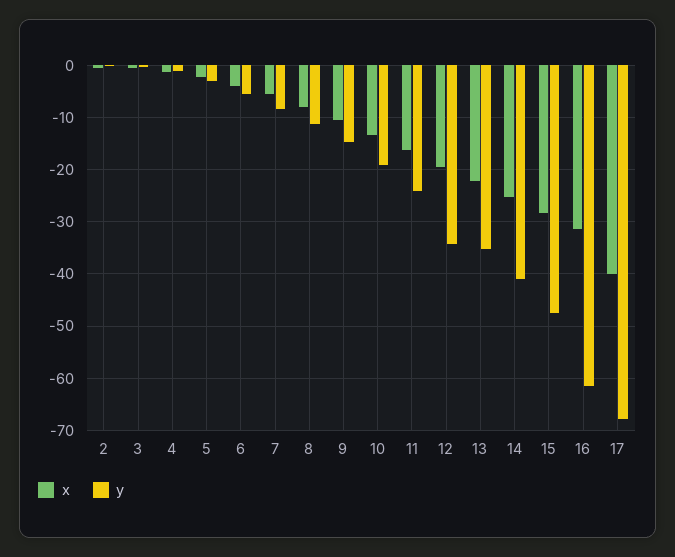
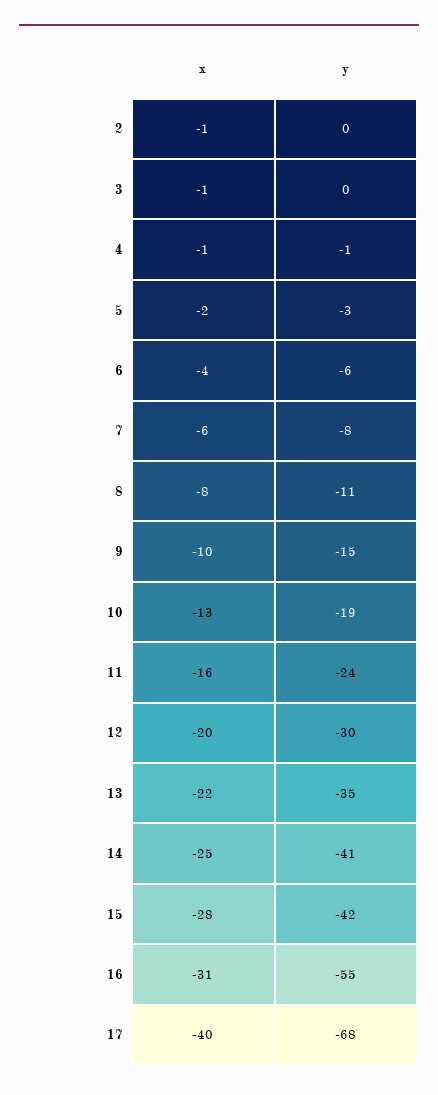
y, 12: -34 -> -30
y, 15: -48 -> -42
y, 16: -62 -> -55

